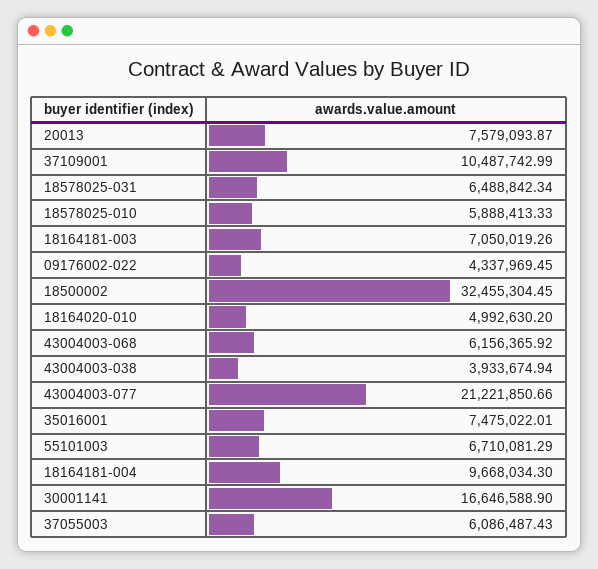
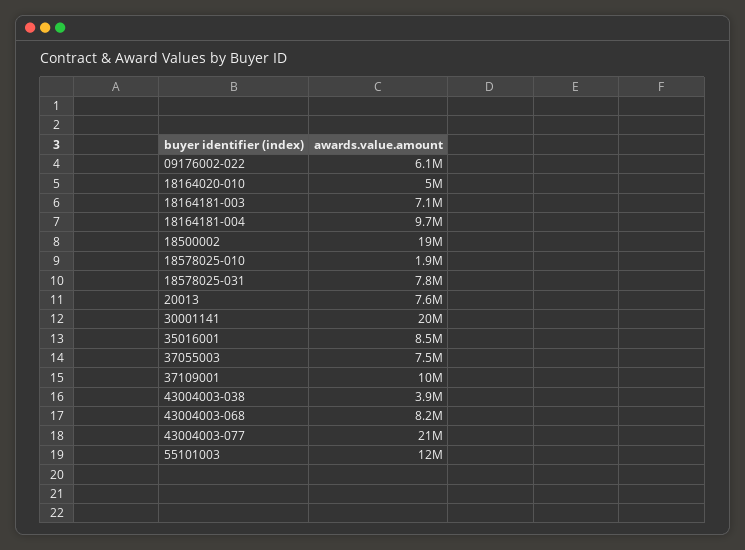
18578025-031: 6488842.34 -> 7800000
18578025-010: 5888413.33 -> 1900000
09176002-022: 4337969.45 -> 6100000
18500002: 32455304.45 -> 19000000
43004003-068: 6156365.92 -> 8200000
35016001: 7475022.01 -> 8500000
55101003: 6710081.29 -> 12000000
30001141: 16646588.9 -> 20000000
37055003: 6086487.43 -> 7500000

